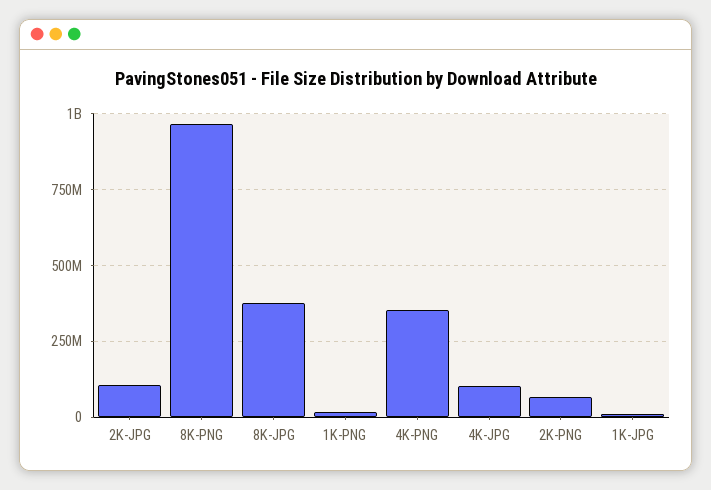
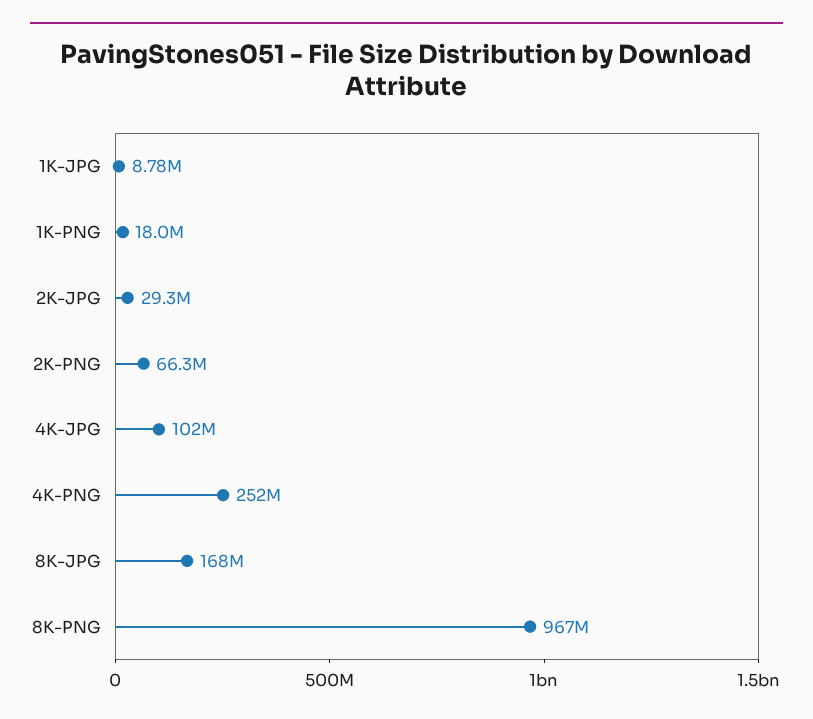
2K-JPG: 100000000 -> 29300000
8K-JPG: 375000000 -> 168000000
4K-PNG: 350000000 -> 252000000

